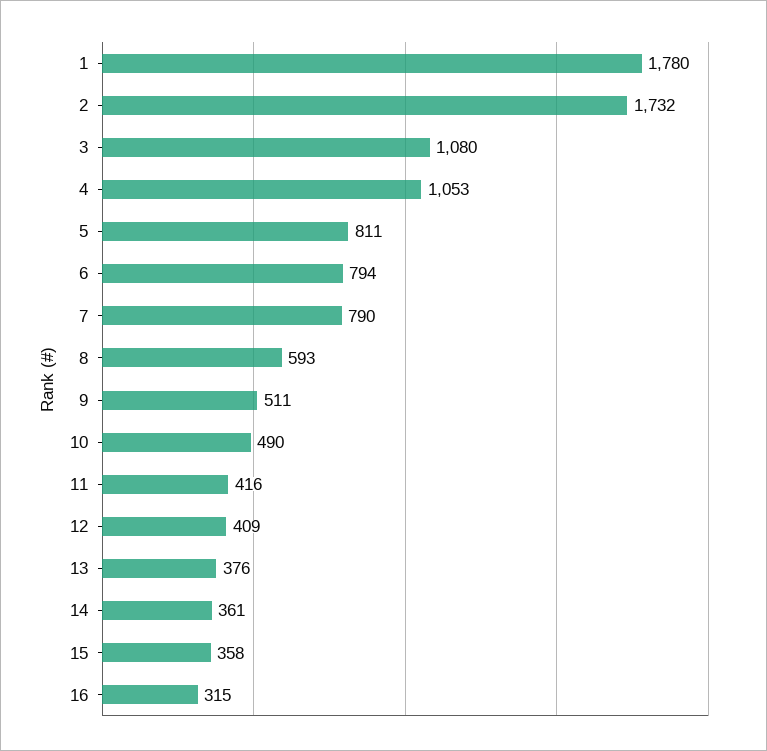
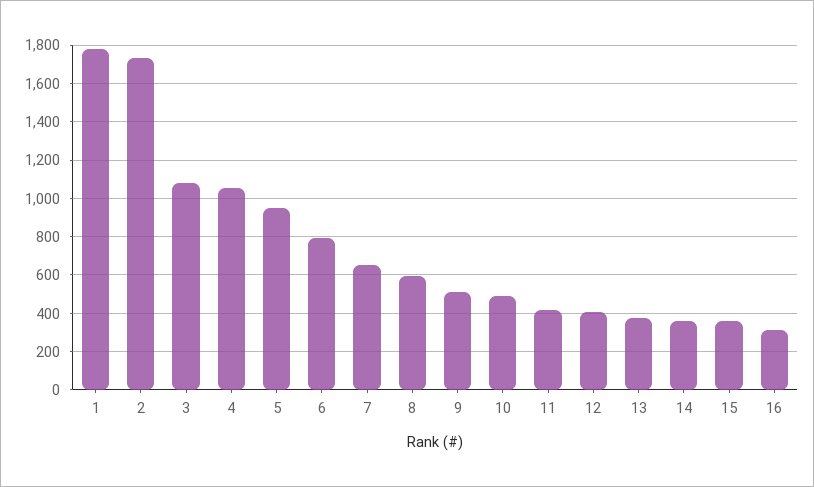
5: 811 -> 950
7: 790 -> 650

